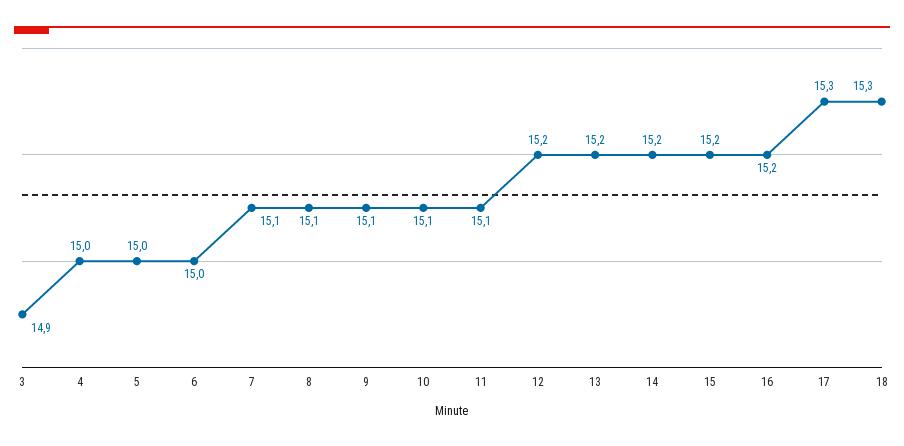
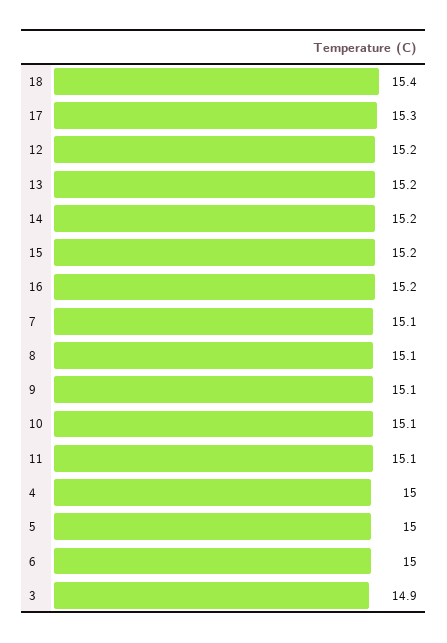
18: 15.3 -> 15.4

